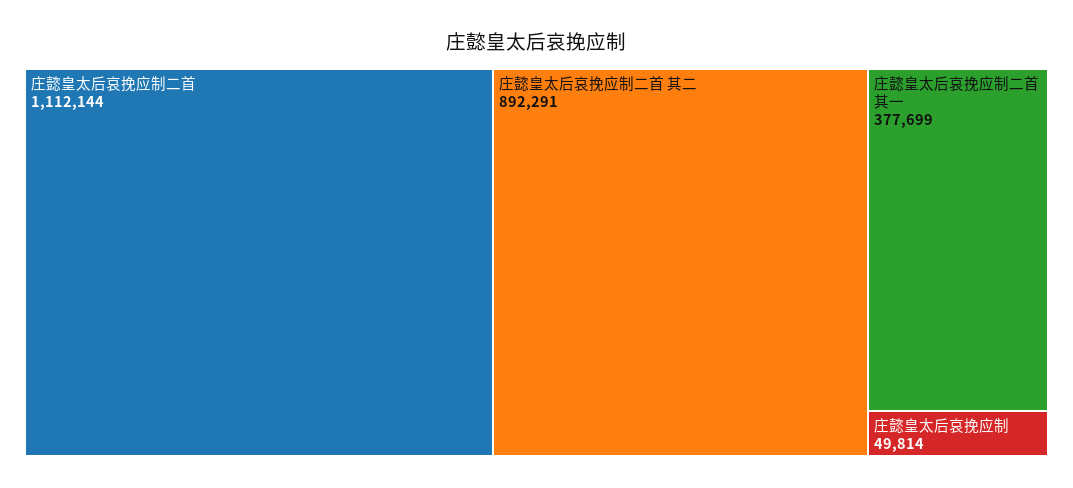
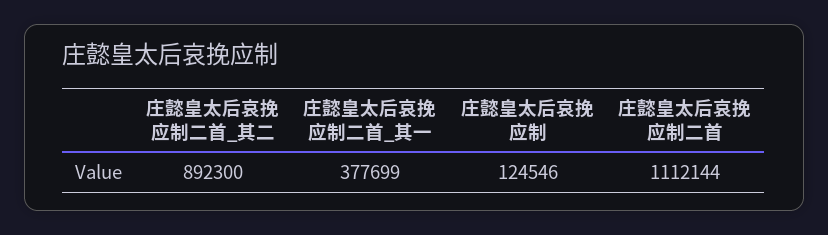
庄懿皇太后哀挽应制二首 其二: 892291 -> 892300
庄懿皇太后哀挽应制: 49814 -> 124546

